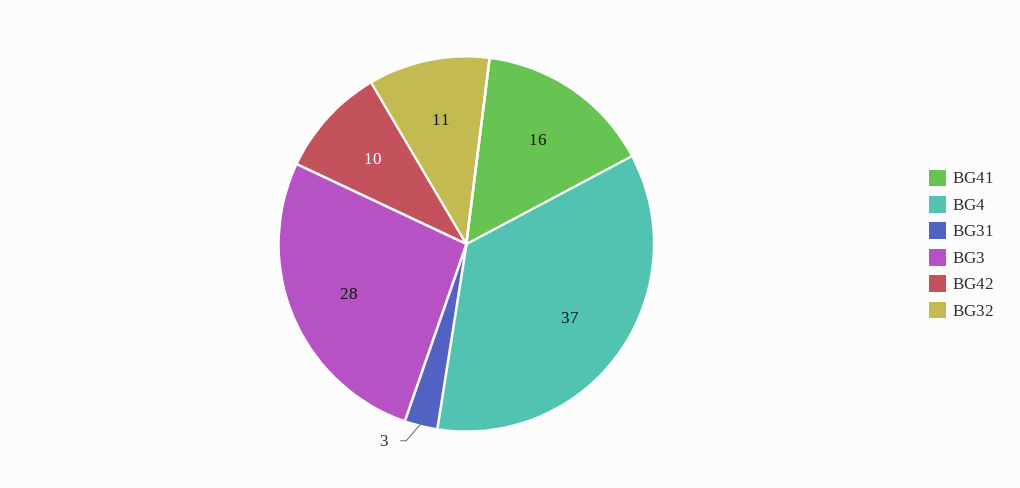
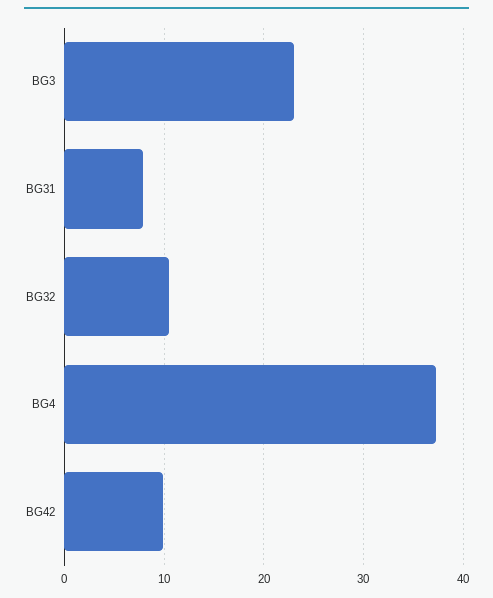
BG41: 16 -> none
BG31: 3 -> 8
BG3: 28 -> 23

